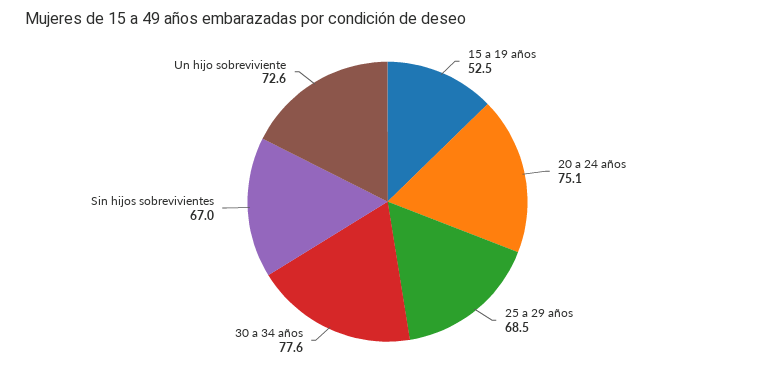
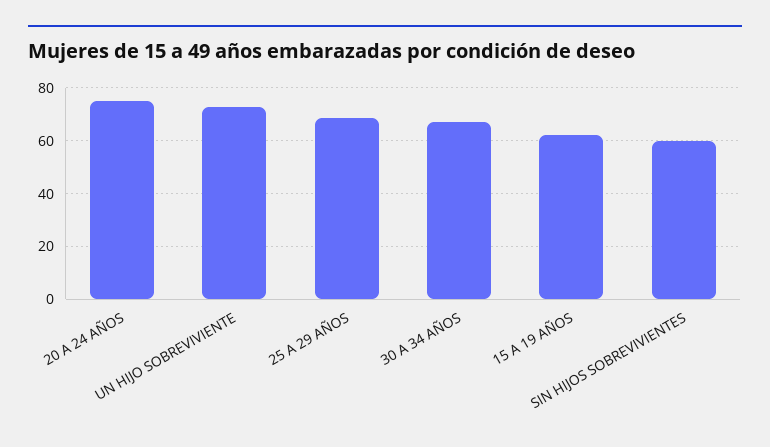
15 a 19 años: 52.5 -> 62.5
30 a 34 años: 77.6 -> 67.5
Sin hijos sobrevivientes: 67 -> 60

